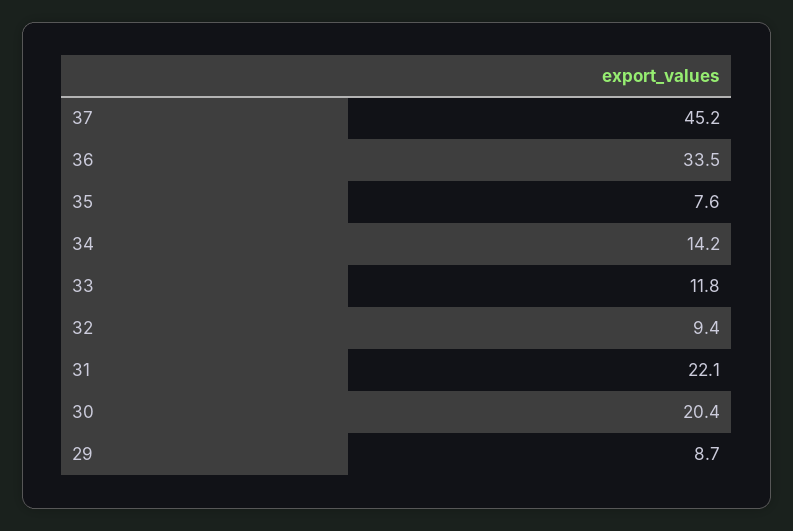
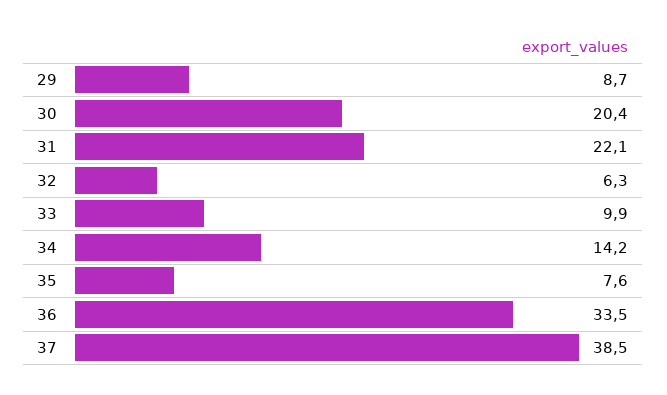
37: 45.2 -> 38.5
33: 11.8 -> 9.9
32: 9.4 -> 6.3

